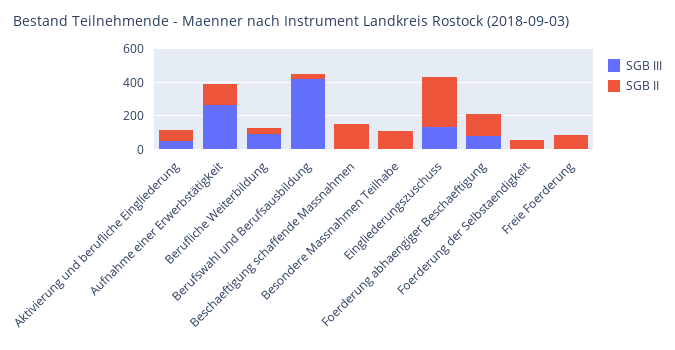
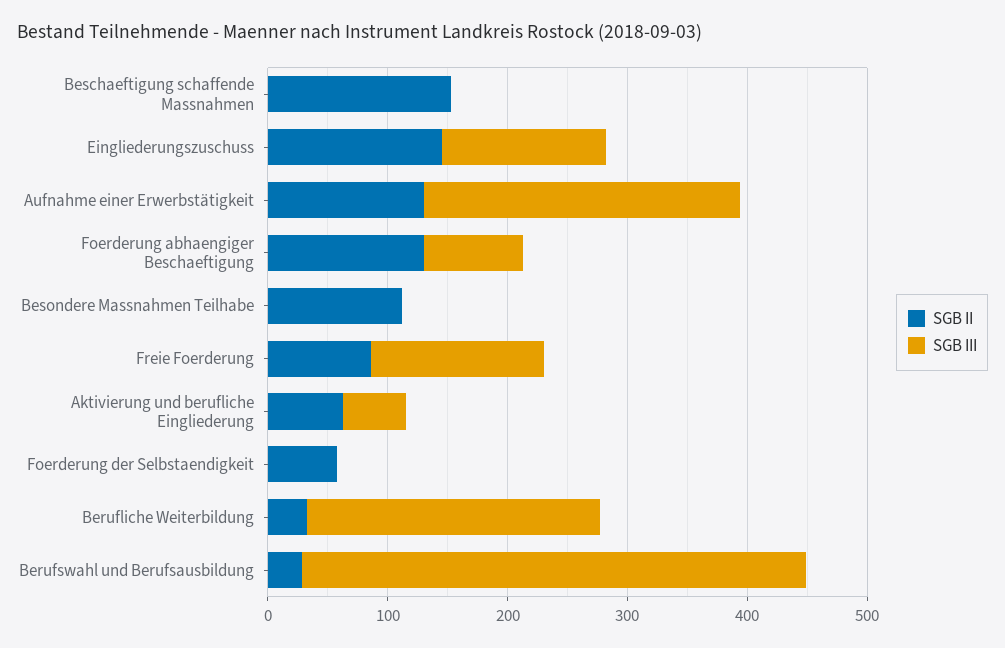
SGB III, Berufliche Weiterbildung: 100 -> 240
SGB II, Eingliederungszuschuss: 300 -> 140
SGB III, Freie Foerderung: 0 -> 140

